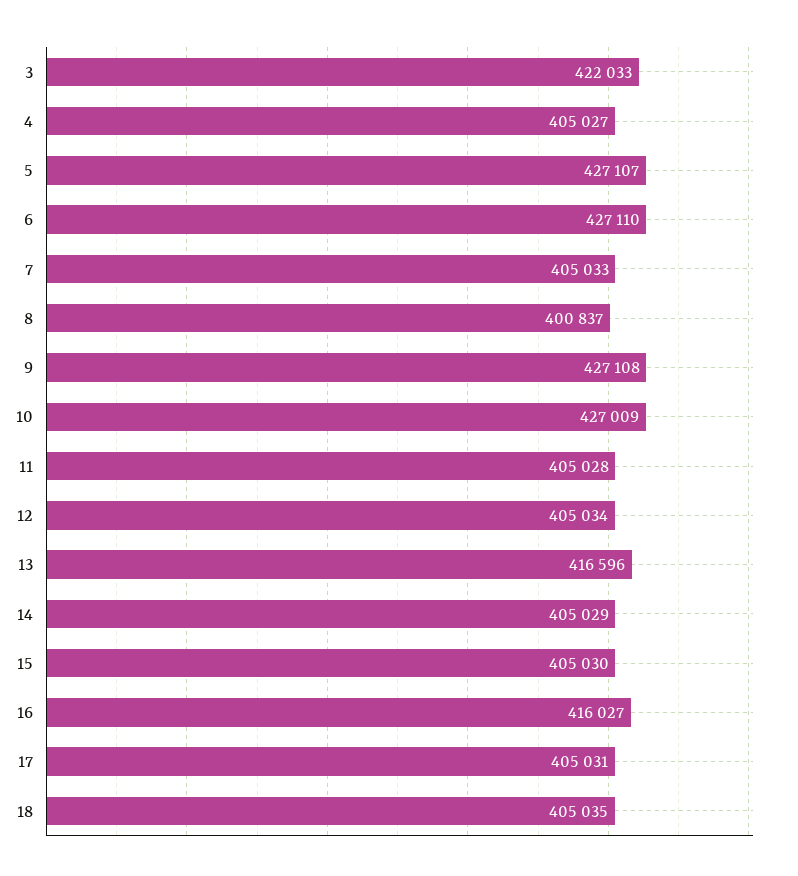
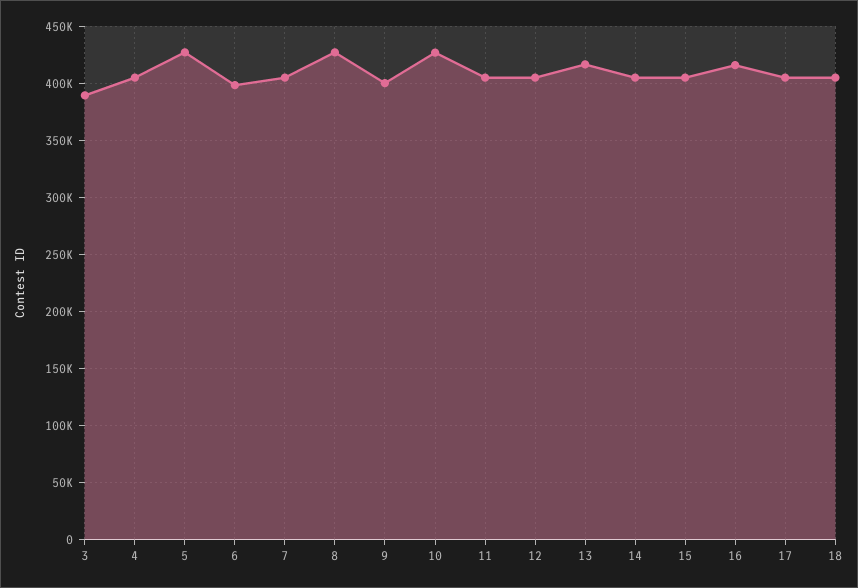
3: 422033 -> 390000
6: 427110 -> 400000
8: 400837 -> 430000
9: 427108 -> 400000

